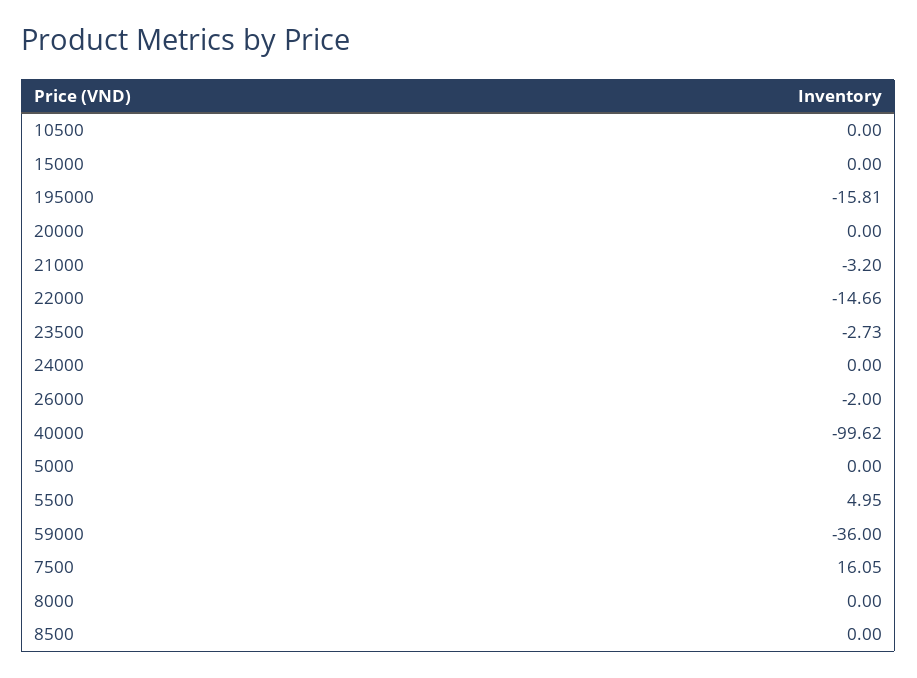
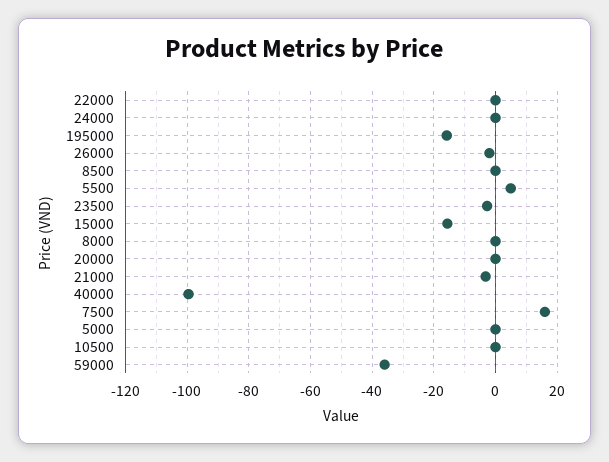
15000: 0 -> -16
22000: -14.66 -> 0

